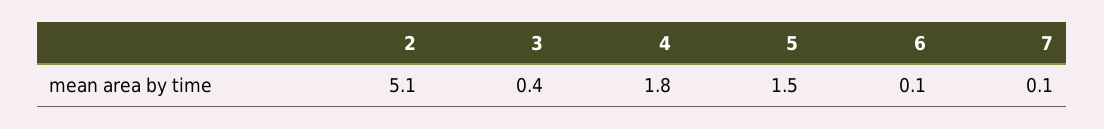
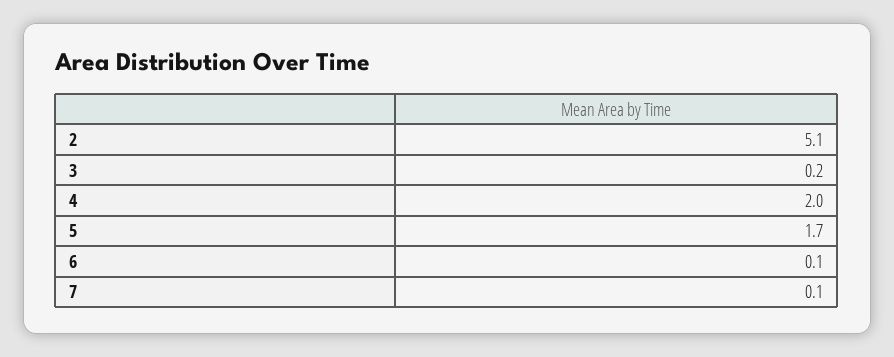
3: 0.4 -> 0.2
4: 1.8 -> 2
5: 1.5 -> 1.7

